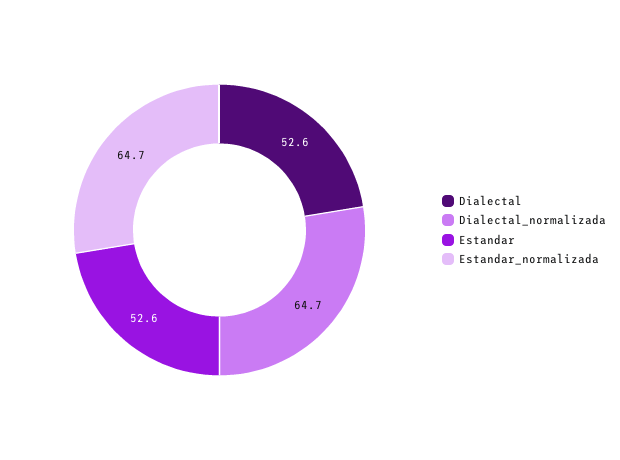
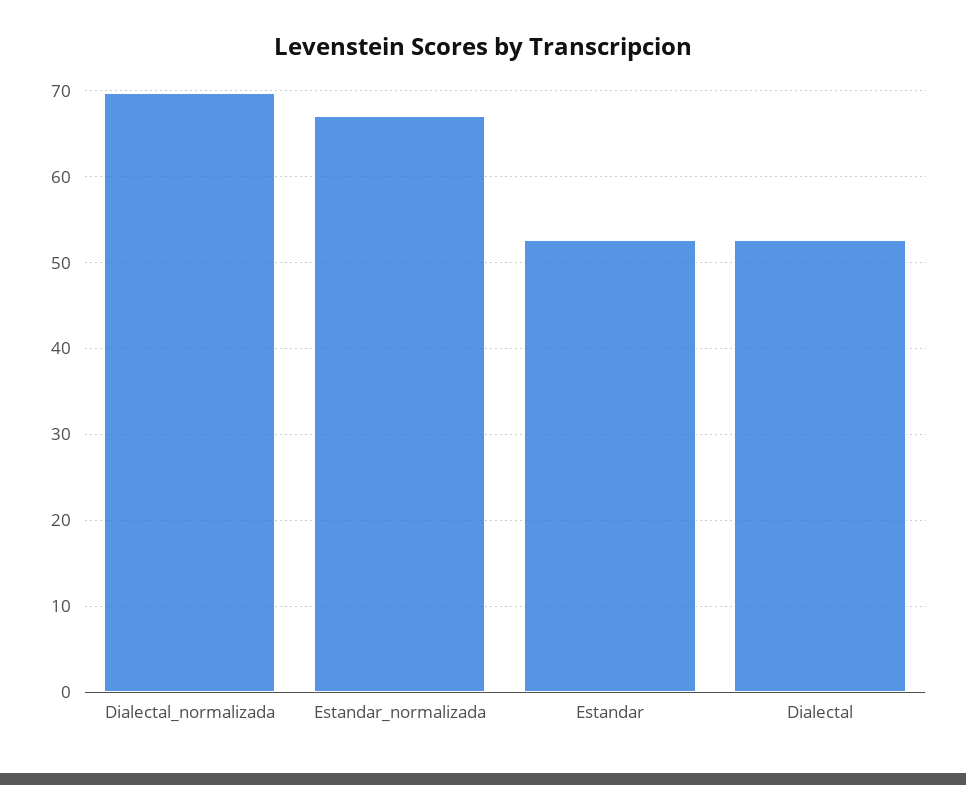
Dialectal_normalizada: 64.7 -> 70
Estandar_normalizada: 64.7 -> 67

